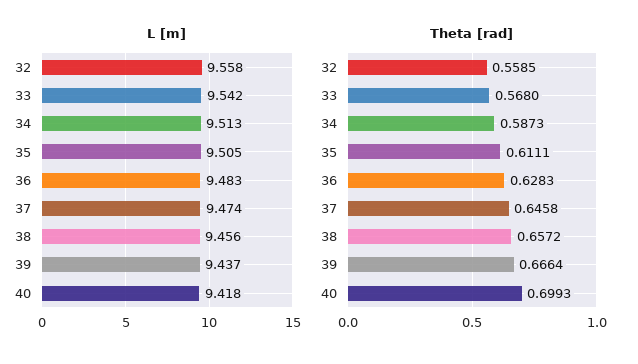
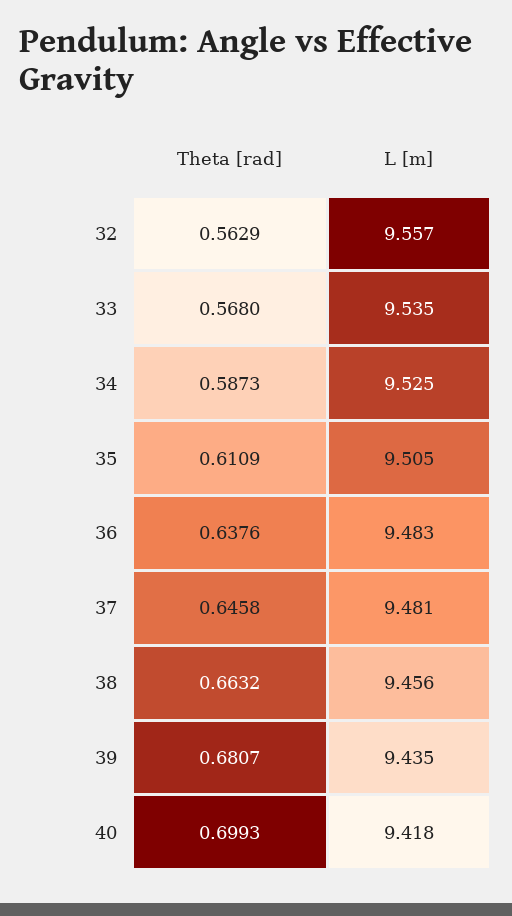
L [m], 32: 9.558 -> 9.557
L [m], 33: 9.542 -> 9.535
L [m], 34: 9.513 -> 9.525
L [m], 37: 9.474 -> 9.481
L [m], 39: 9.437 -> 9.435
Theta [rad], 32: 0.5585 -> 0.5629
Theta [rad], 35: 0.6111 -> 0.6109
Theta [rad], 36: 0.6283 -> 0.6376
Theta [rad], 38: 0.6572 -> 0.6632
Theta [rad], 39: 0.6664 -> 0.6807

